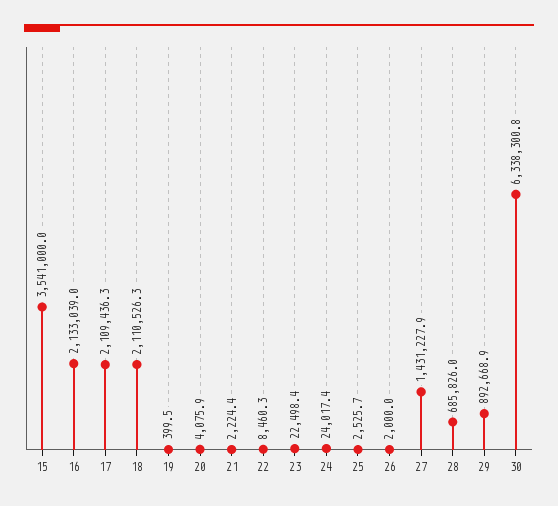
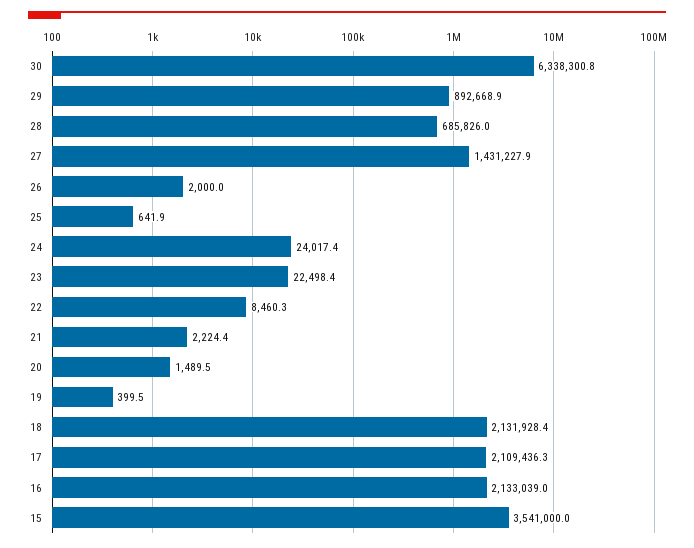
18: 2110526.3 -> 2131928.4
20: 4075.9 -> 1489.5
25: 2525.7 -> 641.9

